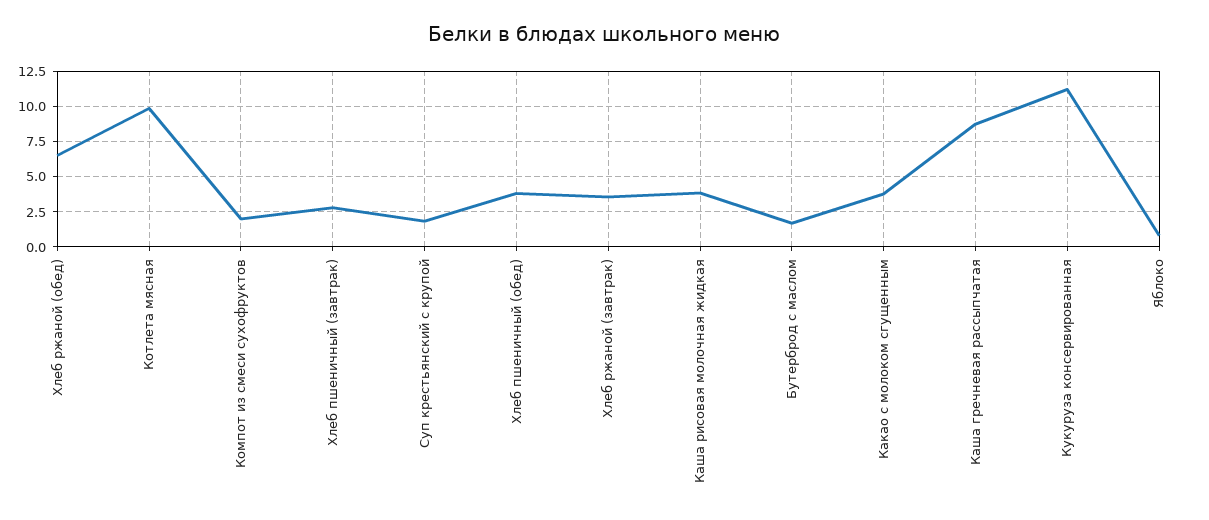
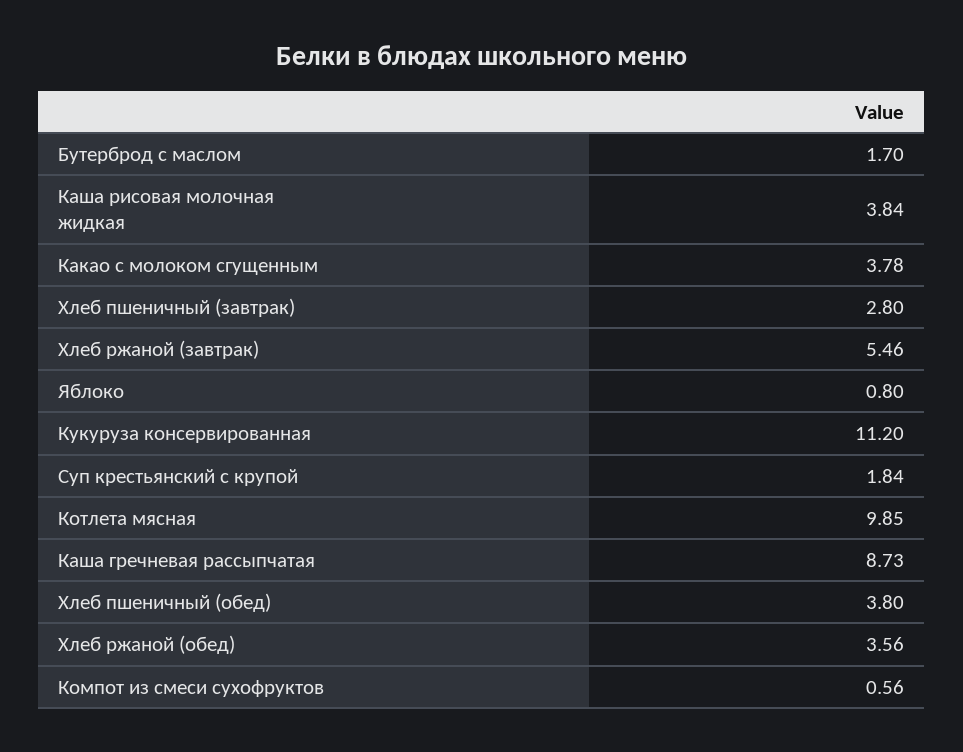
Хлеб ржаной (обед): 6.5 -> 3.56
Компот из смеси сухофруктов: 2 -> 0.56
Хлеб ржаной (завтрак): 3.5 -> 5.46

